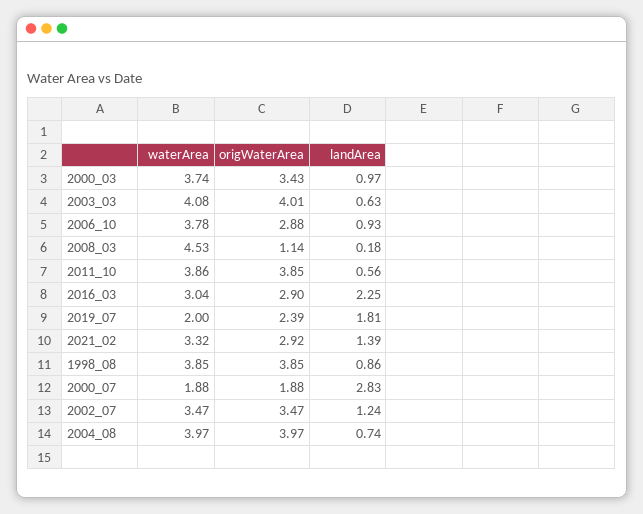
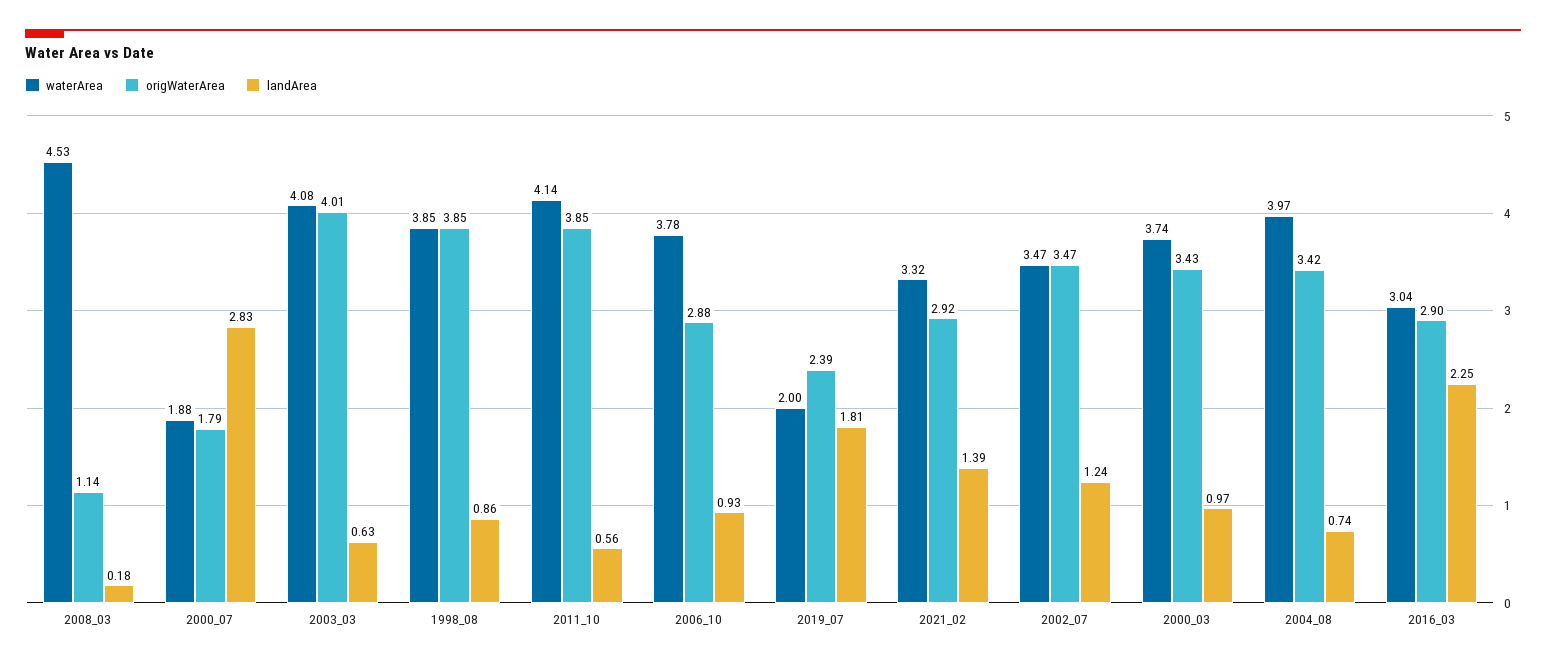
waterArea, 2011_10: 3.86 -> 4.14
origWaterArea, 2000_07: 1.88 -> 1.79
origWaterArea, 2004_08: 3.97 -> 3.42

